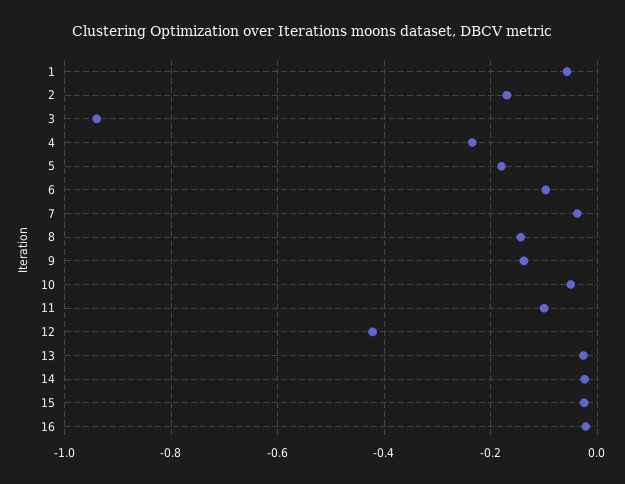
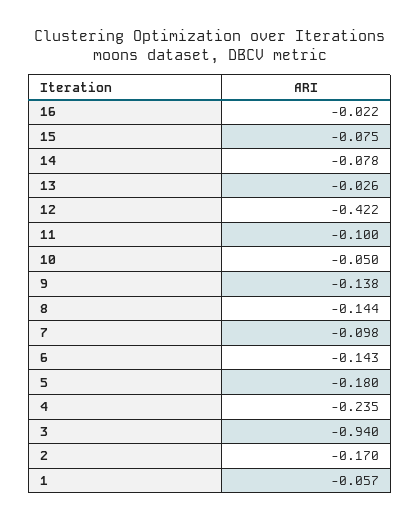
6: -0.1 -> -0.143
7: -0.04 -> -0.098
14: -0.02 -> -0.078
15: -0.02 -> -0.075

